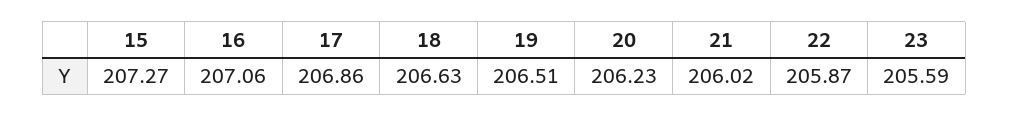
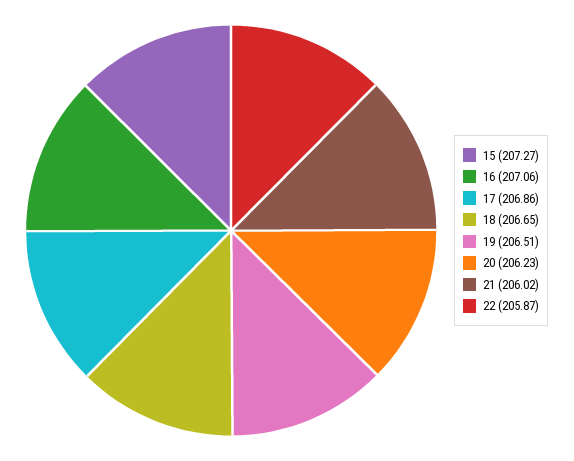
18: 206.63 -> 206.65
23: 205.59 -> none

